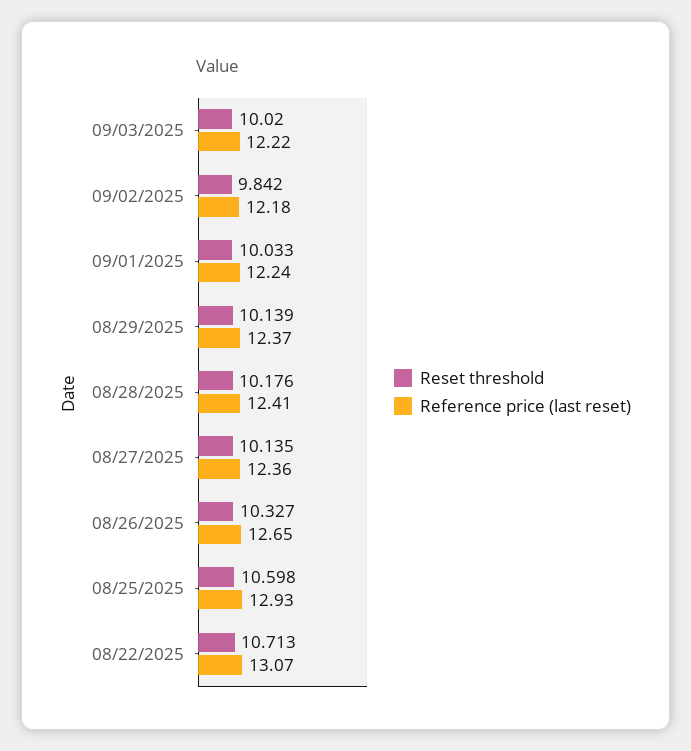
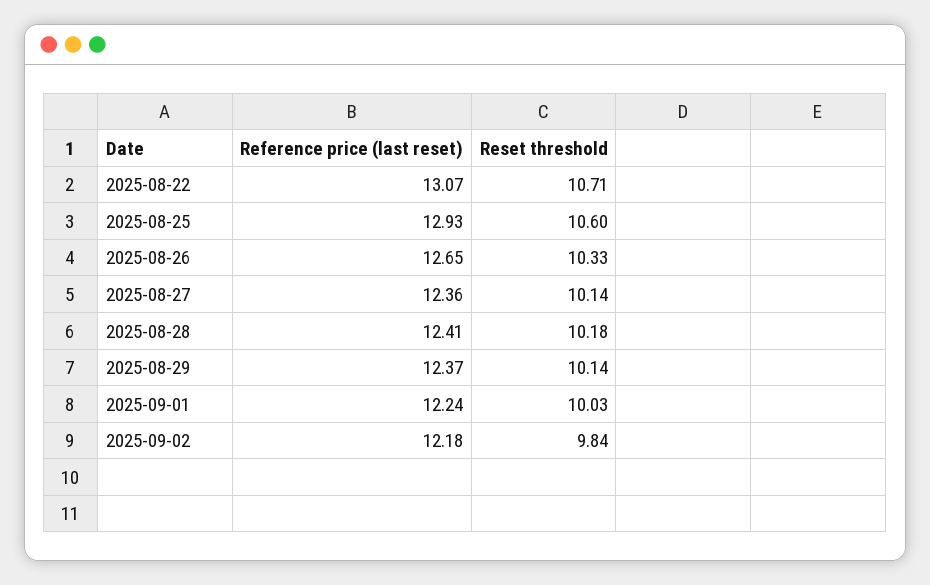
Reset threshold, 09/03/2025: 10.02 -> none
Reference price (last reset), 09/03/2025: 12.22 -> none

